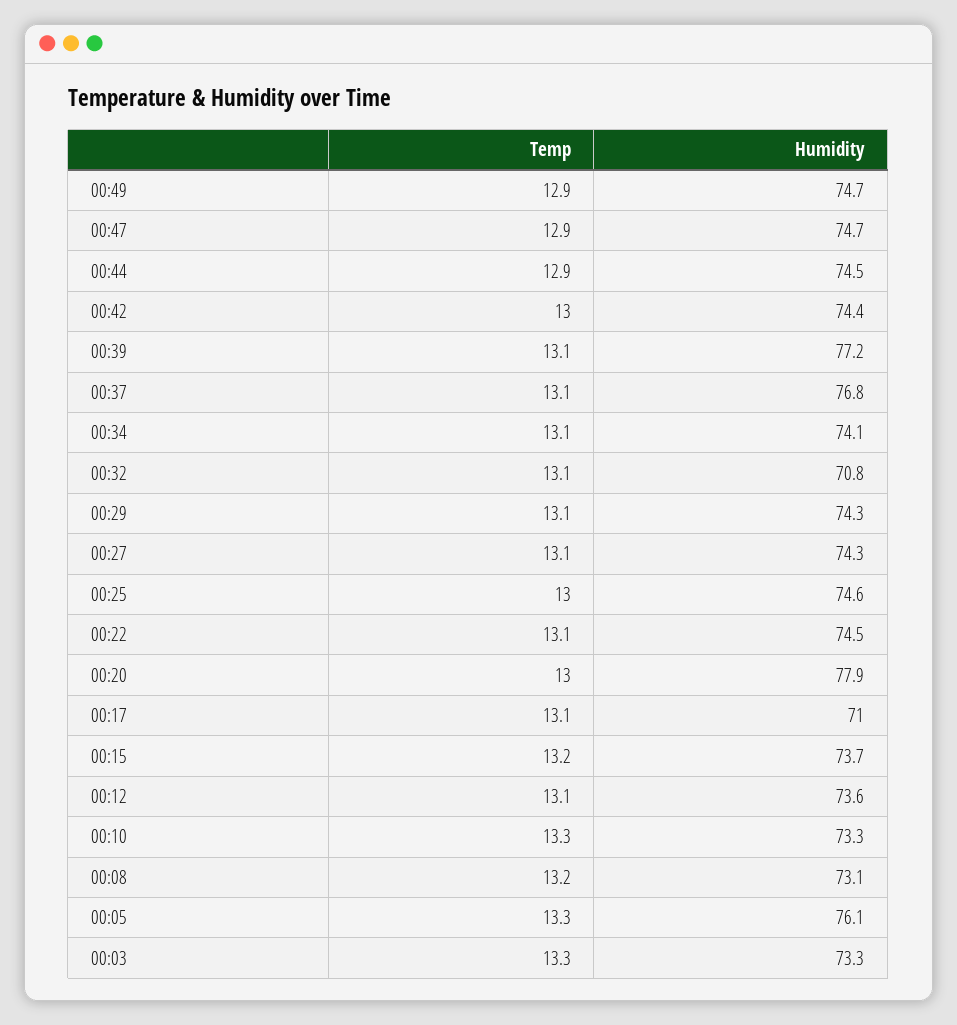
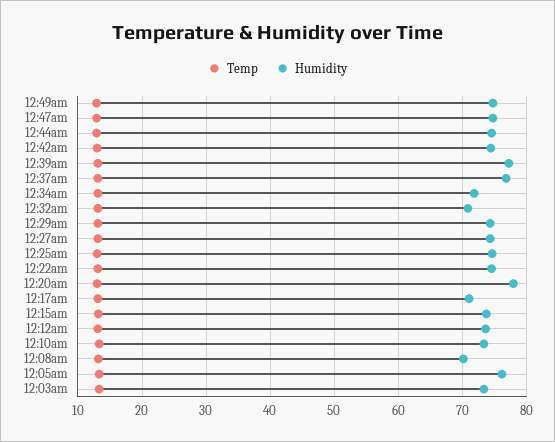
Humidity, 00:34: 74.1 -> 72
Humidity, 00:08: 73.1 -> 70

